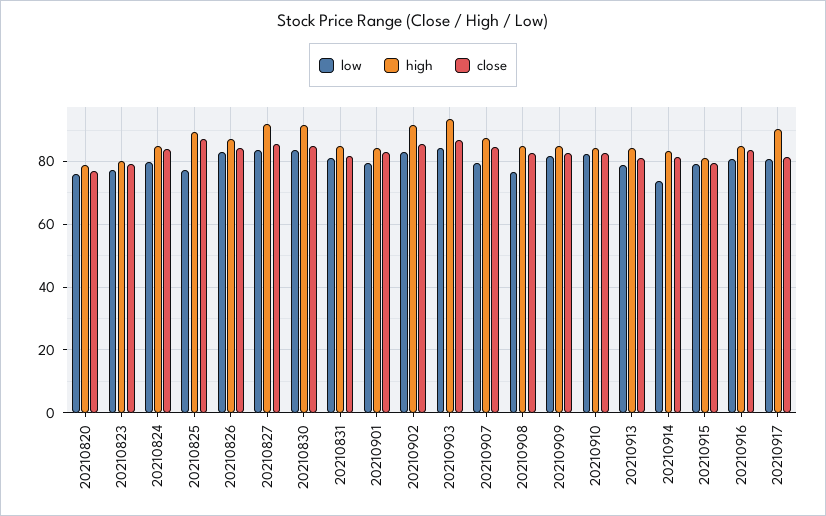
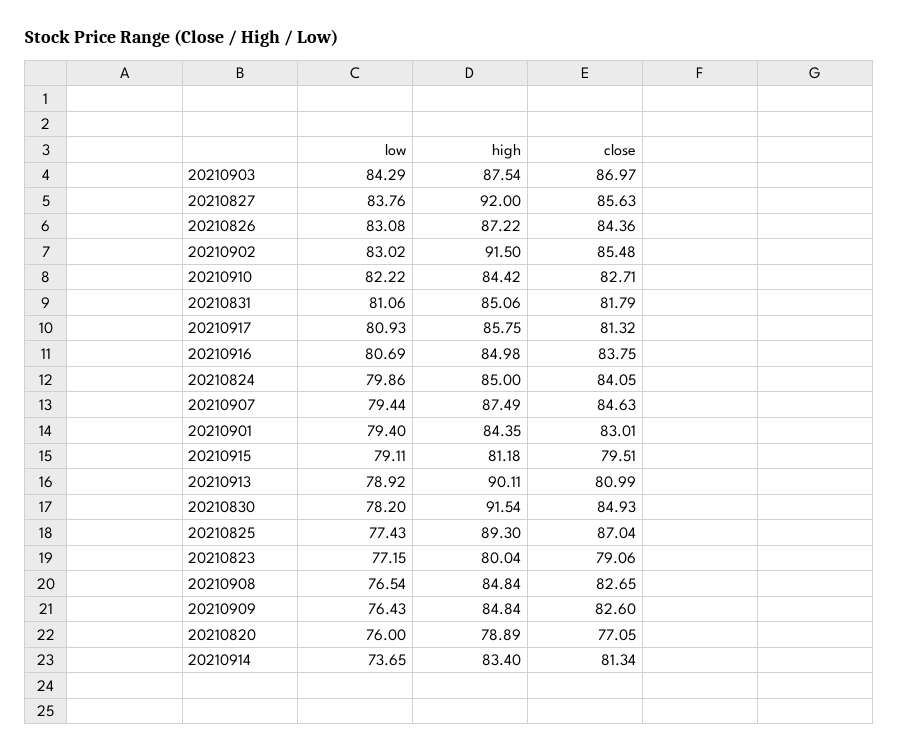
low, 20210830: 84 -> 78.2
high, 20210903: 94 -> 87.54
low, 20210909: 82 -> 76.43
high, 20210913: 84 -> 90.11
high, 20210917: 90 -> 85.75

